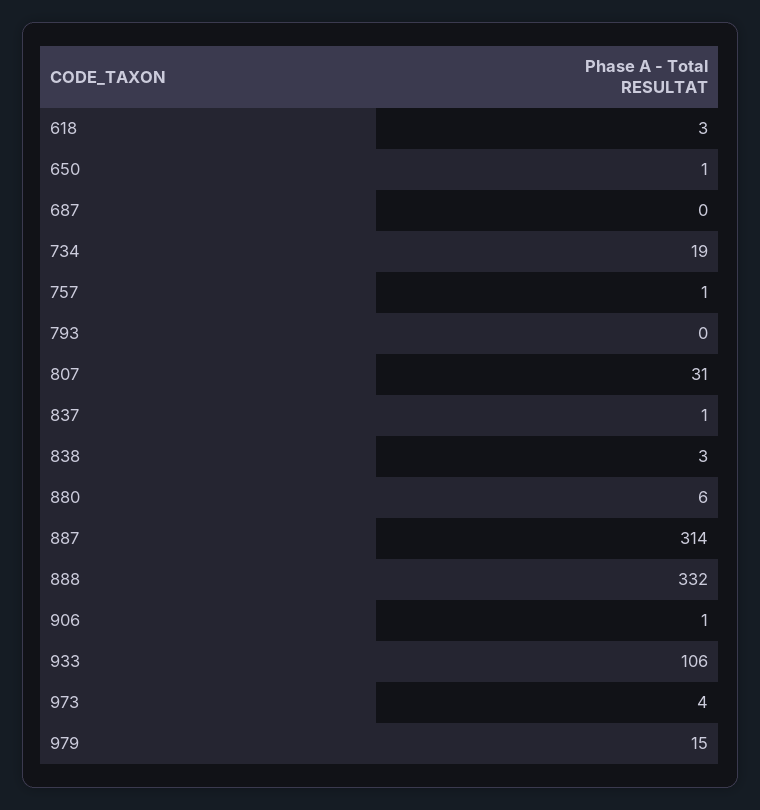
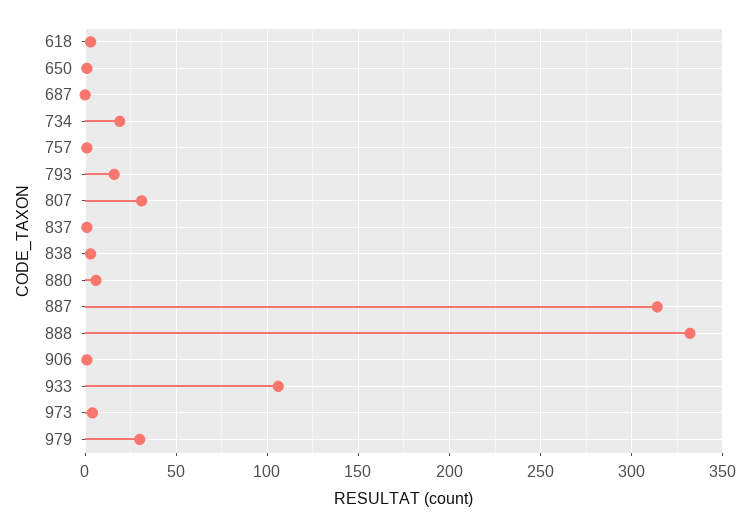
793: 0 -> 15
979: 15 -> 30

